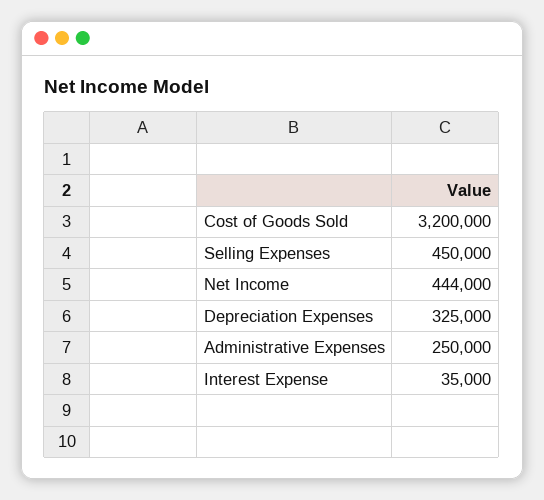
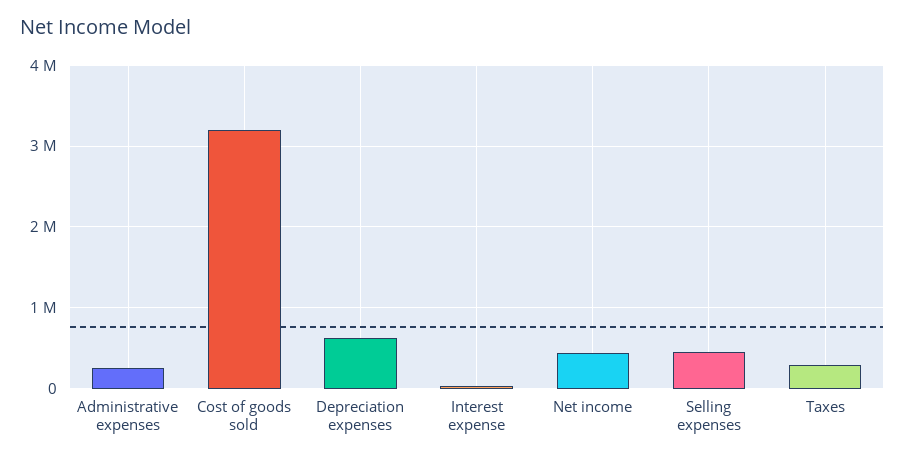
Depreciation Expenses: 325000 -> 600000
Taxes: none -> 300000

